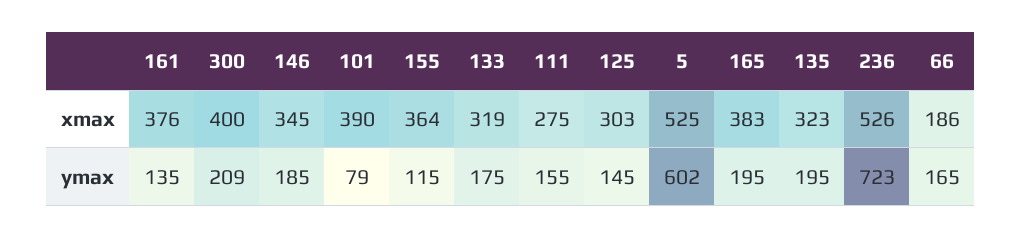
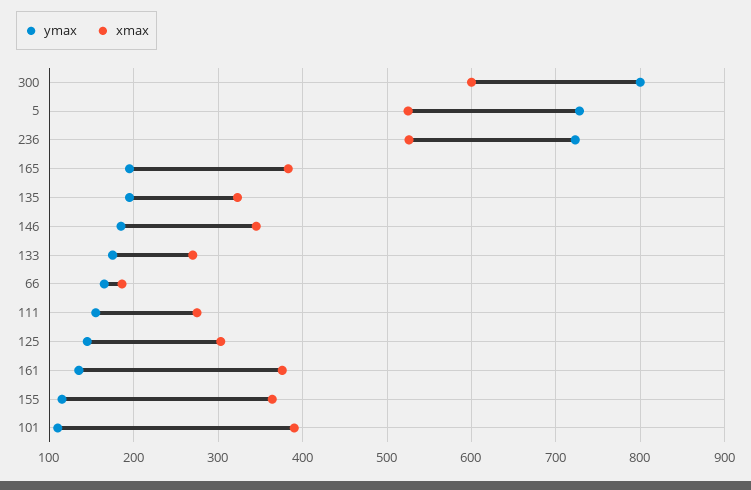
xmax, 300: 400 -> 600
xmax, 133: 319 -> 270
ymax, 300: 209 -> 800
ymax, 101: 79 -> 110
ymax, 5: 602 -> 730

